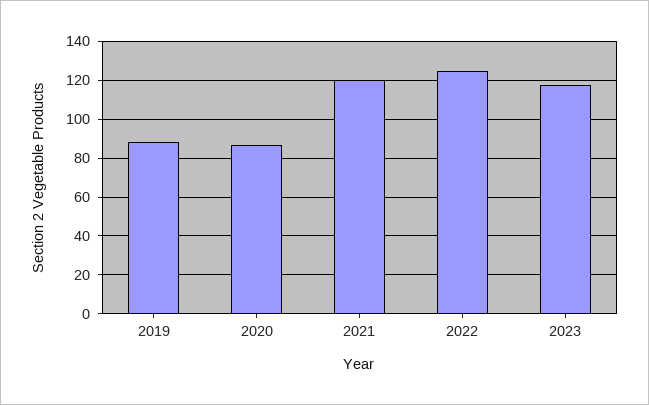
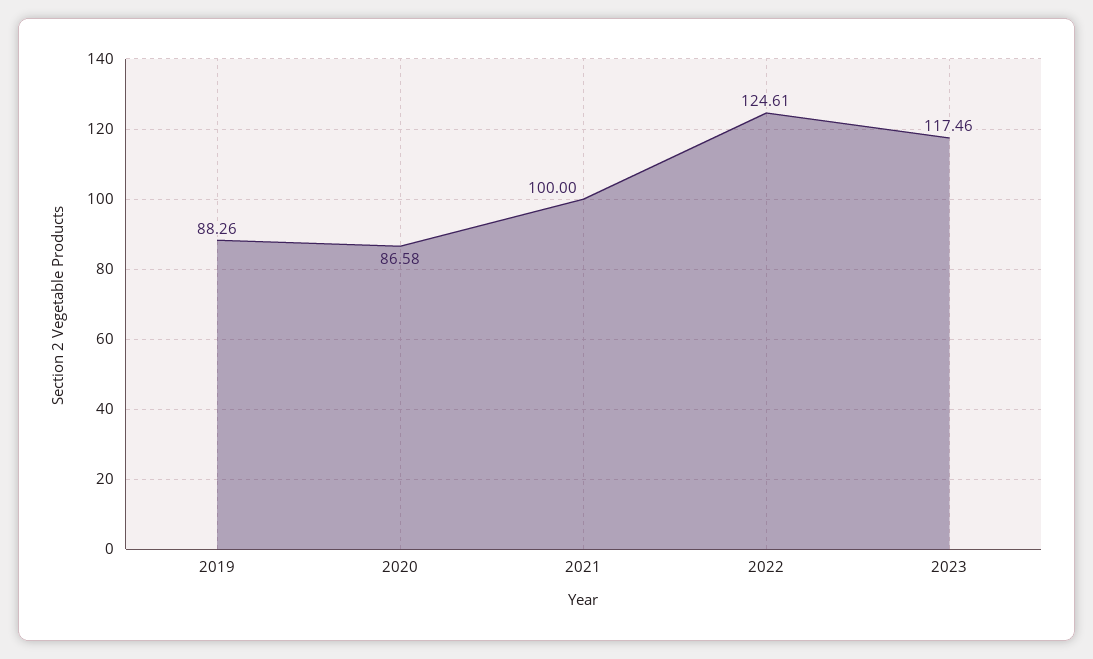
2021: 120 -> 100

